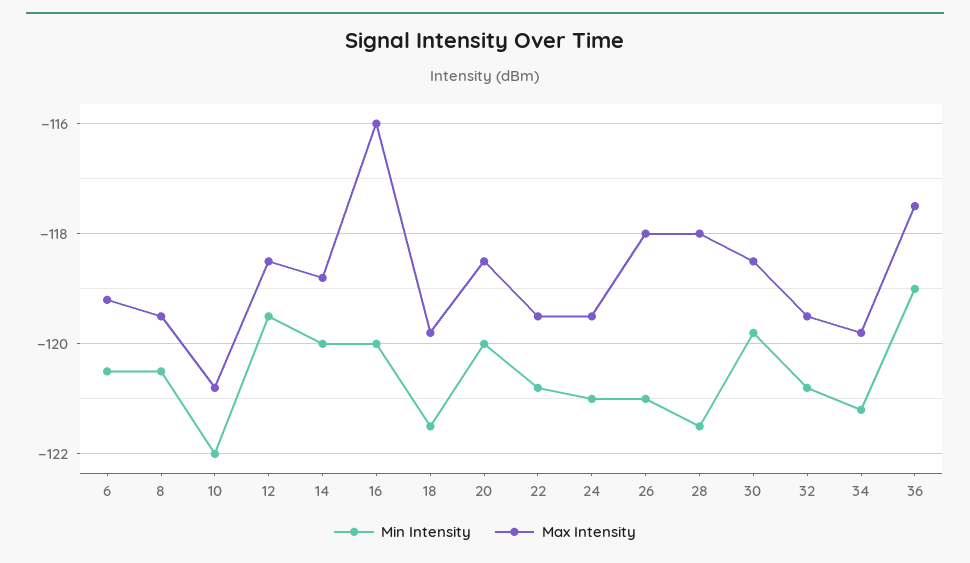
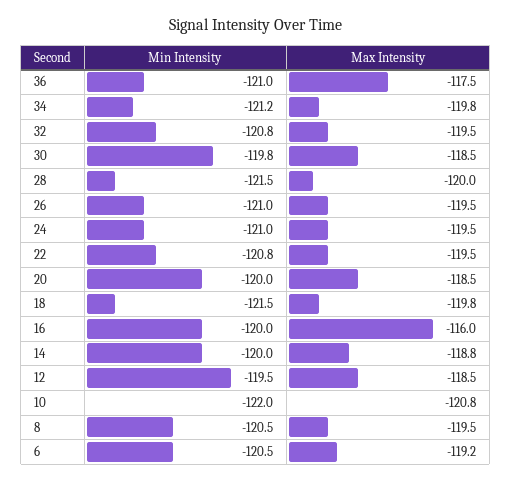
Max Intensity, 26: -118 -> -119.5
Max Intensity, 28: -118 -> -120
Min Intensity, 36: -119 -> -121

